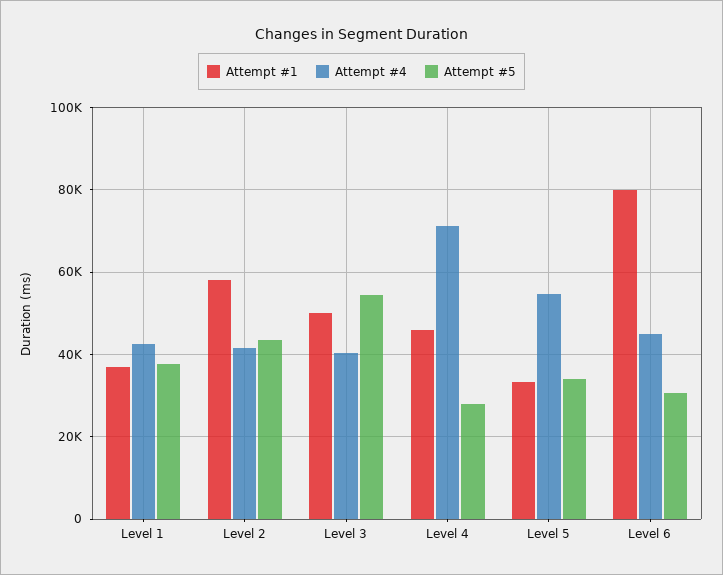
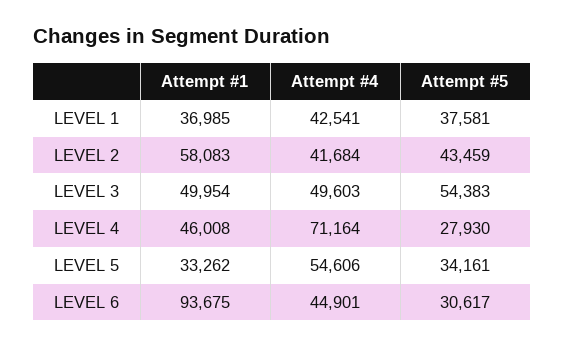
Attempt #4, Level 3: 40000 -> 49603
Attempt #1, Level 6: 80000 -> 93675

